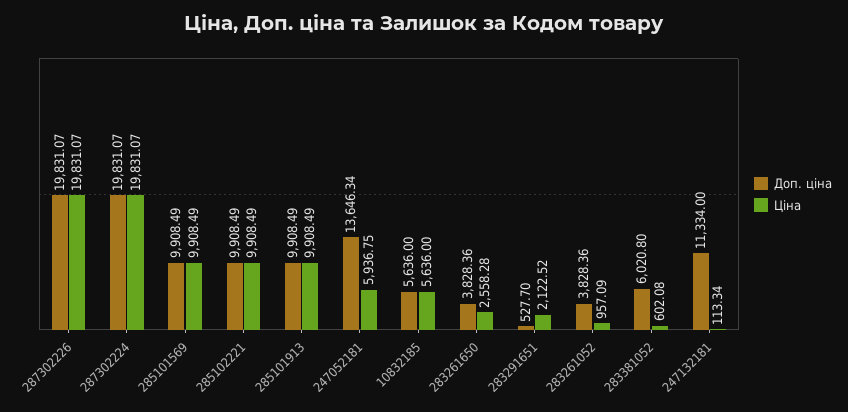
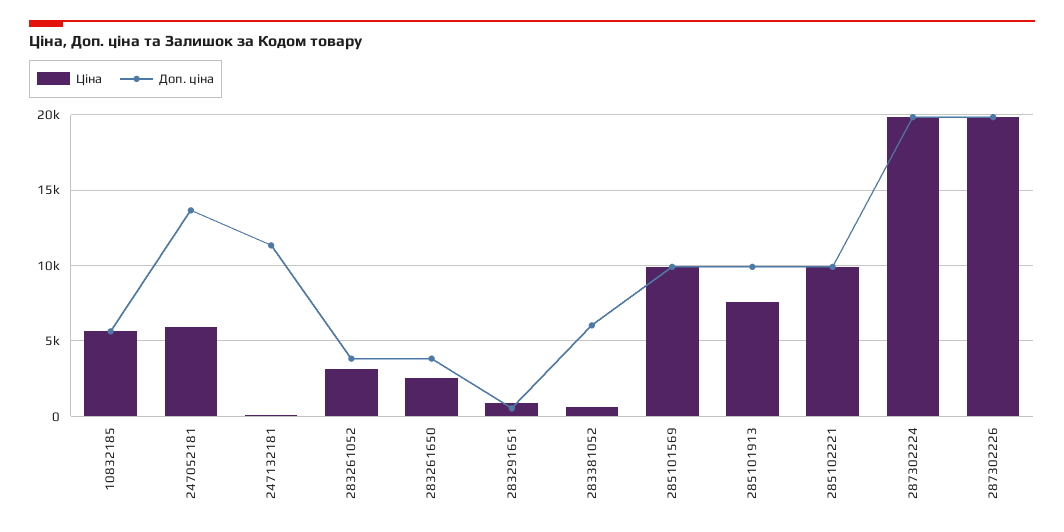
Ціна, 285101913: 9908.49 -> 7500
Ціна, 283291651: 2122.52 -> 1000
Ціна, 283261052: 957.09 -> 3000

